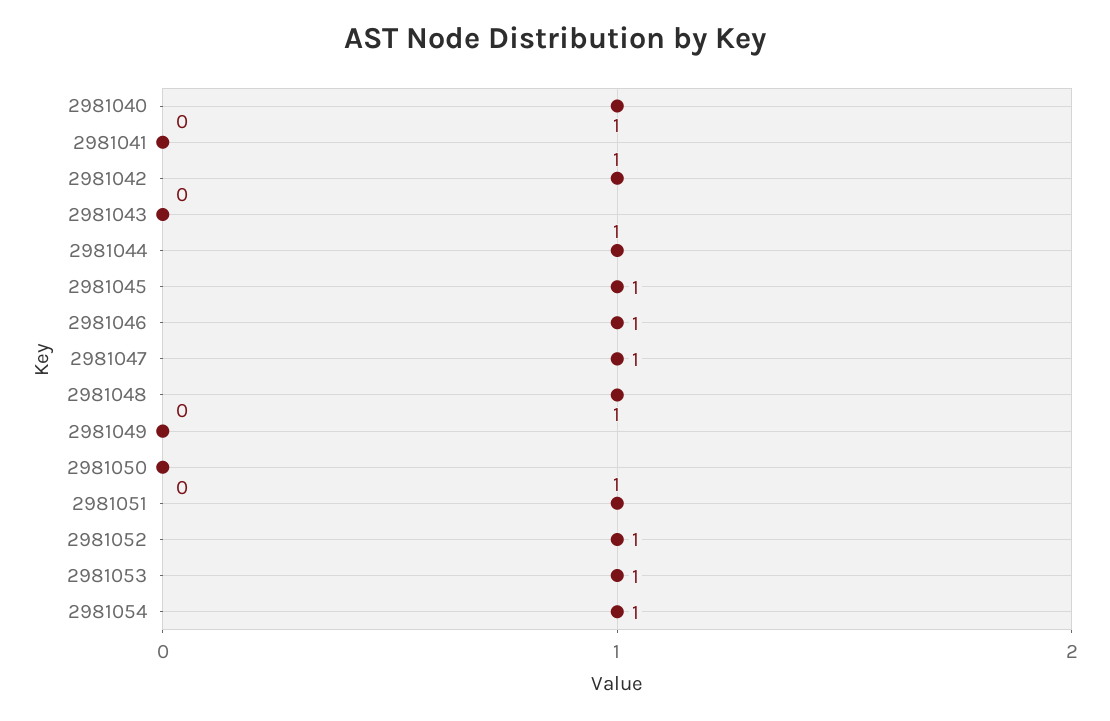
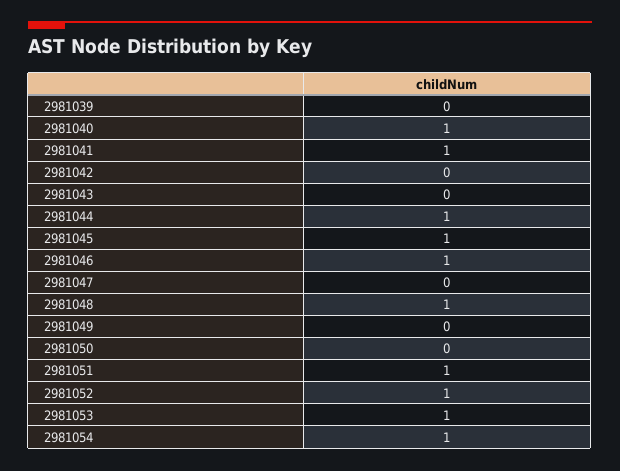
2981041: 0 -> 1
2981042: 1 -> 0
2981047: 1 -> 0
2981039: none -> 0

